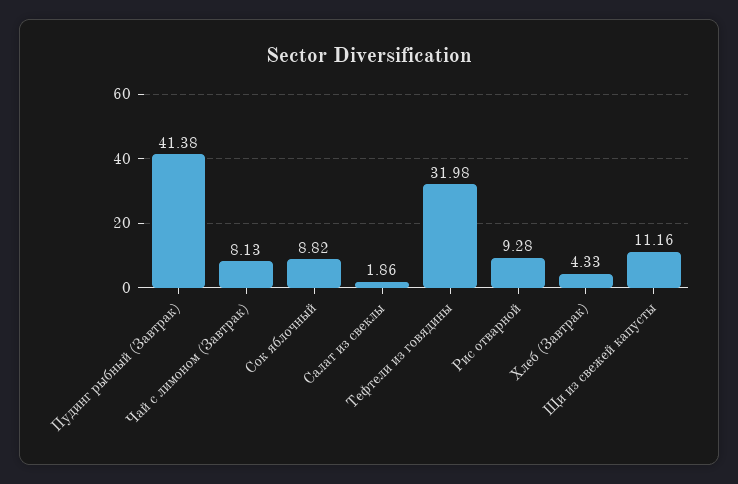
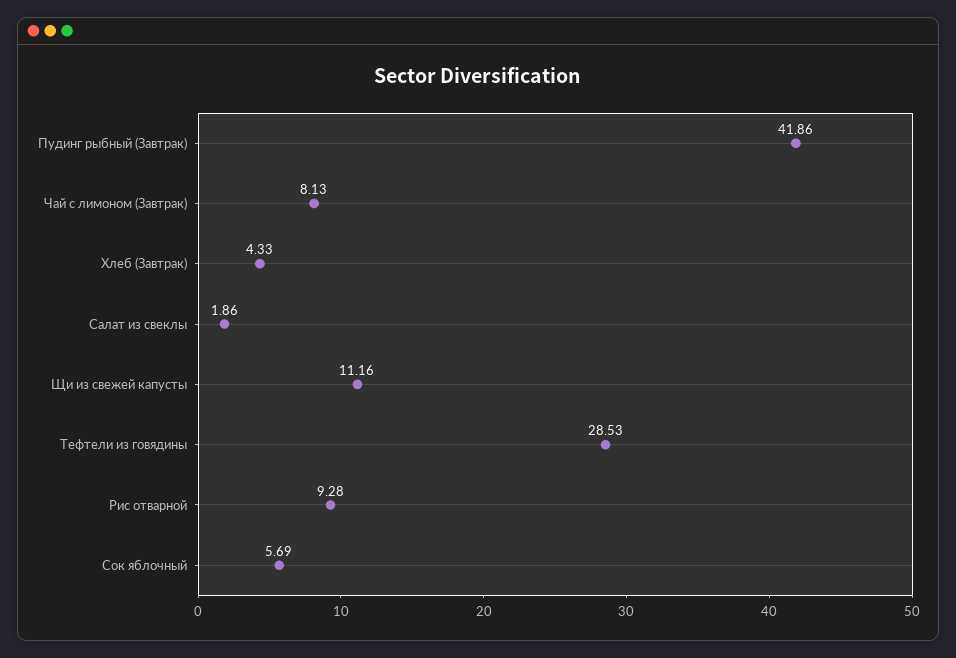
Пудинг рыбный (Завтрак): 41.38 -> 41.86
Сок яблочный: 8.82 -> 5.69
Тефтели из говядины: 31.98 -> 28.53

